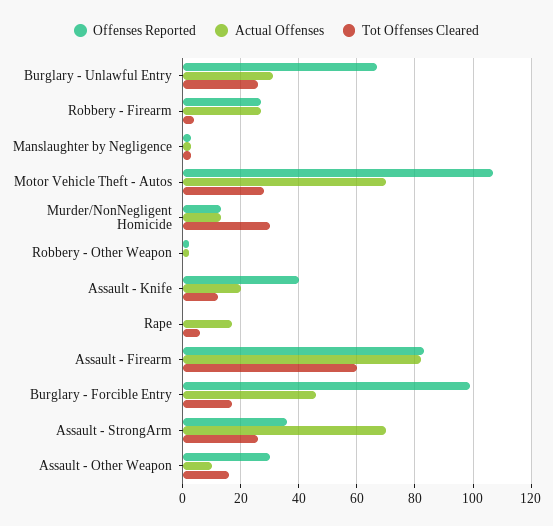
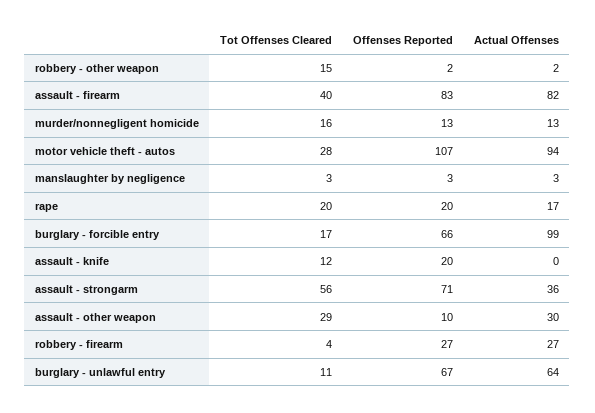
Actual Offenses, Burglary - Unlawful Entry: 30 -> 64
Tot Offenses Cleared, Burglary - Unlawful Entry: 25 -> 11
Actual Offenses, Motor Vehicle Theft - Autos: 70 -> 94
Tot Offenses Cleared, Murder/NonNegligent Homicide: 30 -> 16
Tot Offenses Cleared, Robbery - Other Weapon: 0 -> 15
Offenses Reported, Assault - Knife: 40 -> 20
Actual Offenses, Assault - Knife: 20 -> 0
Offenses Reported, Rape: 0 -> 20
Tot Offenses Cleared, Rape: 5 -> 20
Tot Offenses Cleared, Assault - Firearm: 60 -> 40
Offenses Reported, Burglary - Forcible Entry: 100 -> 66
Actual Offenses, Burglary - Forcible Entry: 45 -> 99
Offenses Reported, Assault - StrongArm: 35 -> 71
Actual Offenses, Assault - StrongArm: 70 -> 36
Tot Offenses Cleared, Assault - StrongArm: 25 -> 56
Offenses Reported, Assault - Other Weapon: 30 -> 10
Actual Offenses, Assault - Other Weapon: 10 -> 30
Tot Offenses Cleared, Assault - Other Weapon: 15 -> 29

